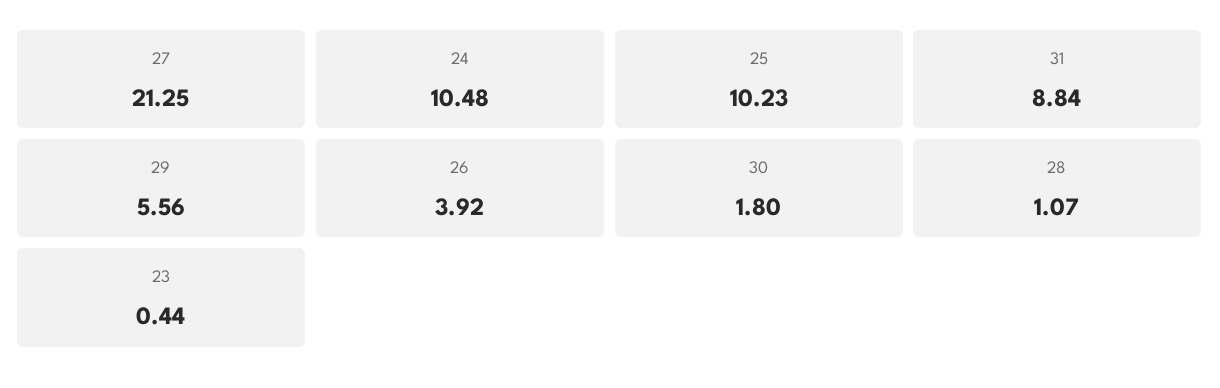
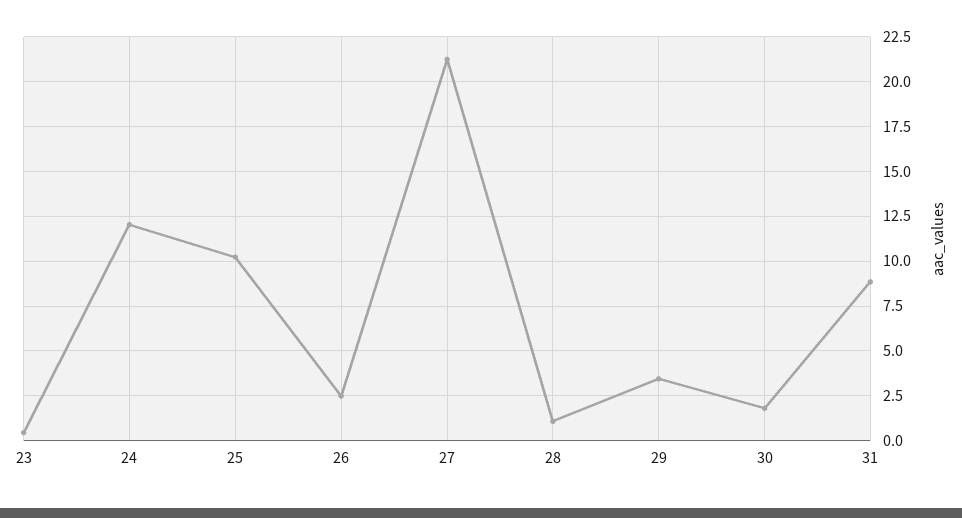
24: 10.48 -> 12
29: 5.56 -> 3.5
26: 3.92 -> 2.5

